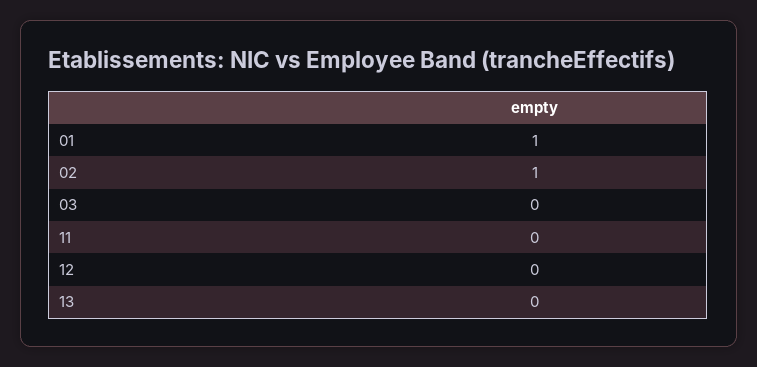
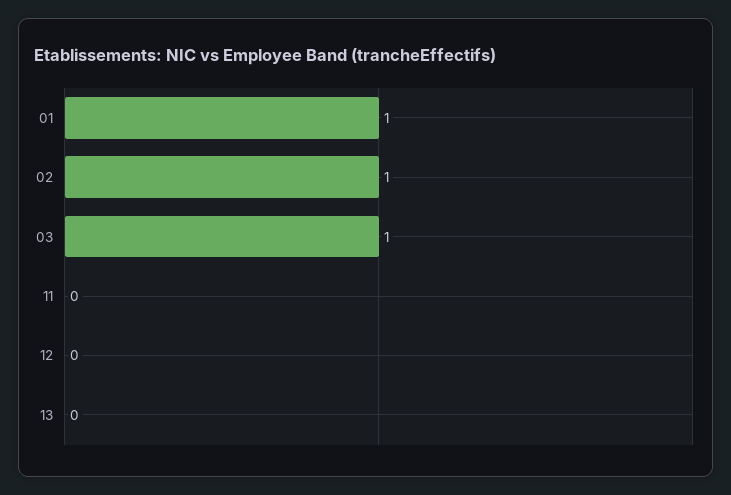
03: 0 -> 1

